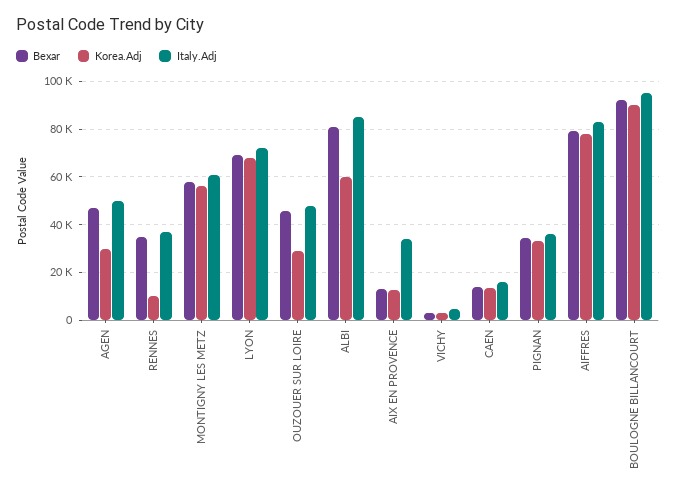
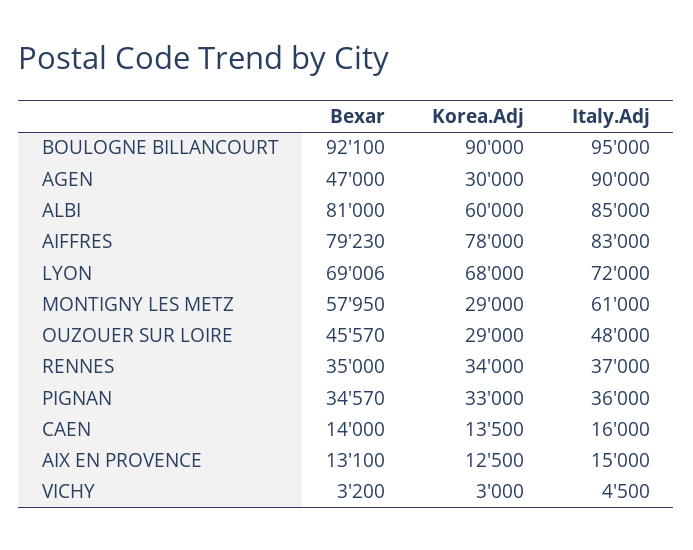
Italy.Adj, AGEN: 50000 -> 90000
Korea.Adj, RENNES: 10000 -> 34000
Korea.Adj, MONTIGNY LES METZ: 55000 -> 29000
Italy.Adj, AIX EN PROVENCE: 35000 -> 15000

